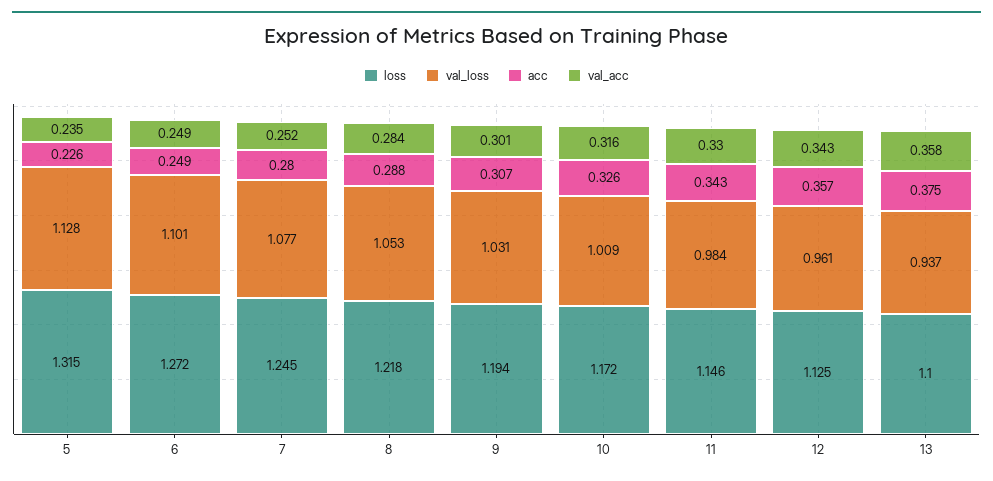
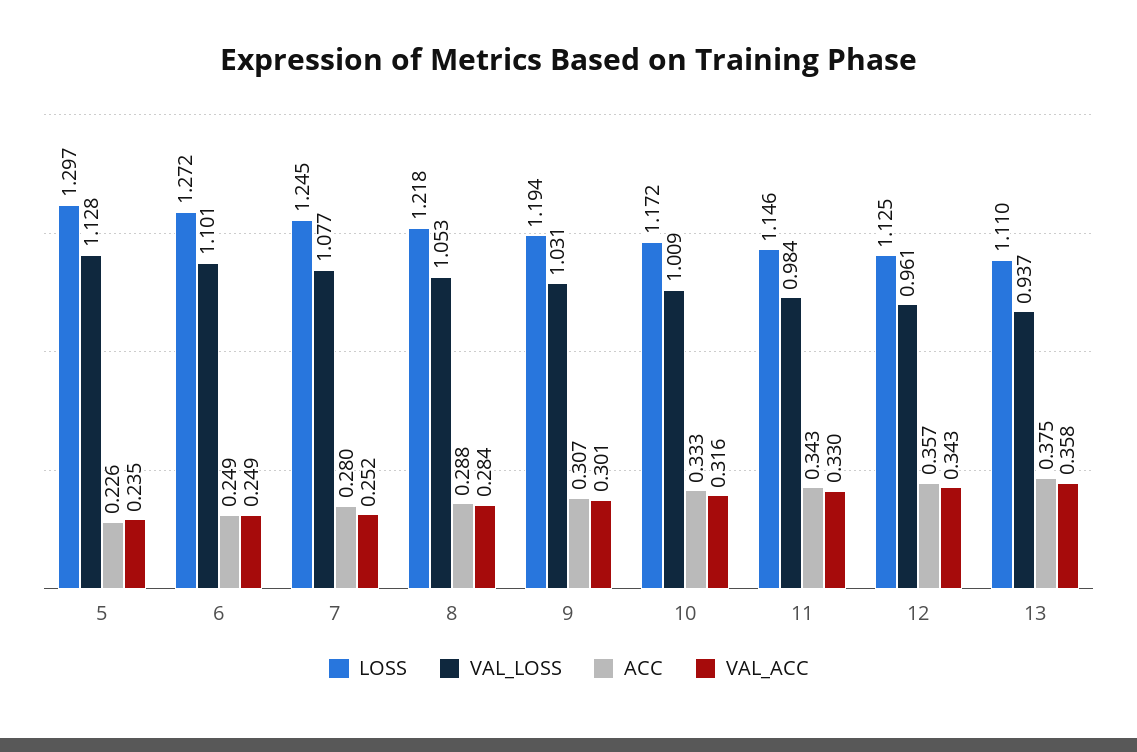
loss, 5: 1.315 -> 1.297
acc, 10: 0.326 -> 0.333
loss, 13: 1.1 -> 1.11

